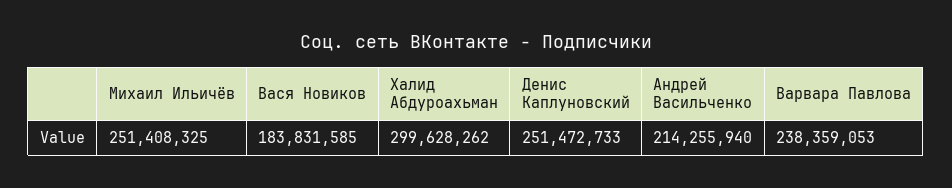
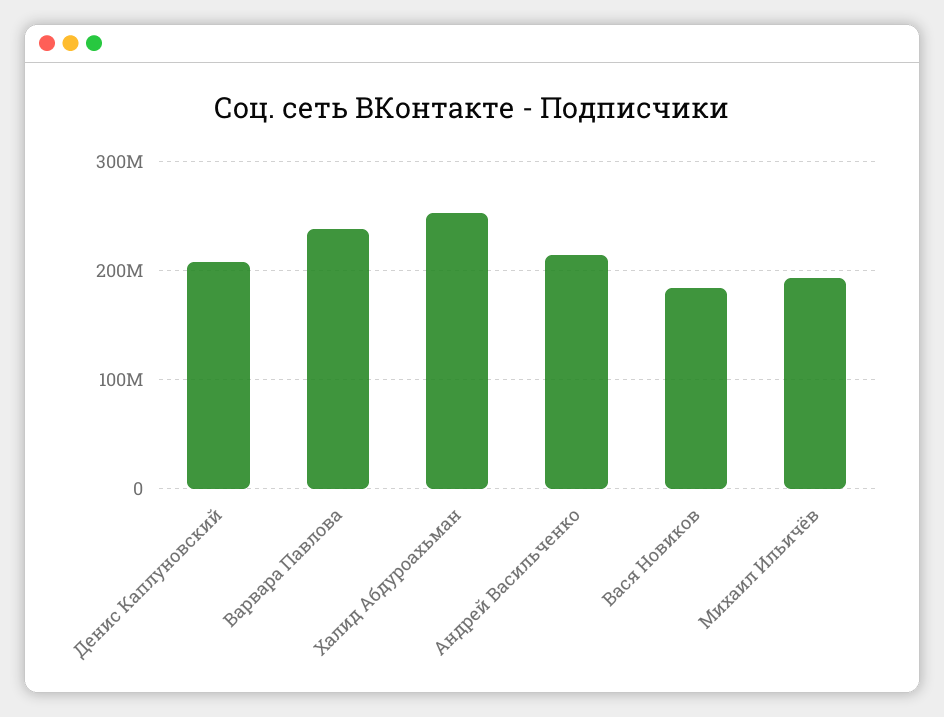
Михаил Ильичёв: 251408325 -> 190000000
Халид Абдуроахьман: 299628262 -> 250000000
Денис Каплуновский: 251472733 -> 210000000

